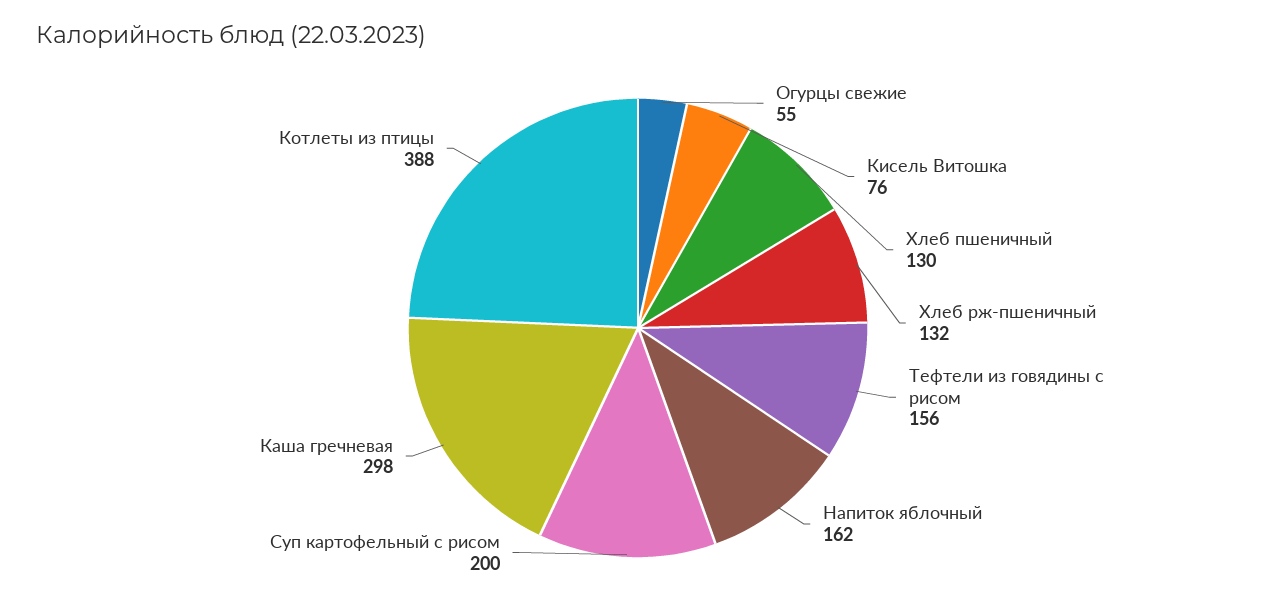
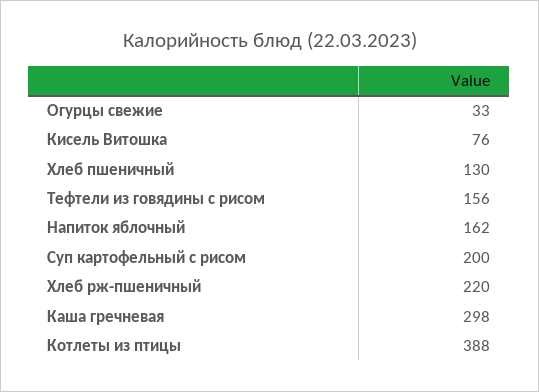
Огурцы свежие: 55 -> 33
Хлеб рж-пшеничный: 132 -> 220

